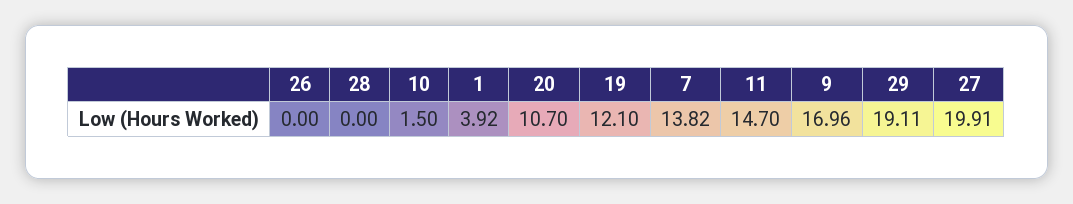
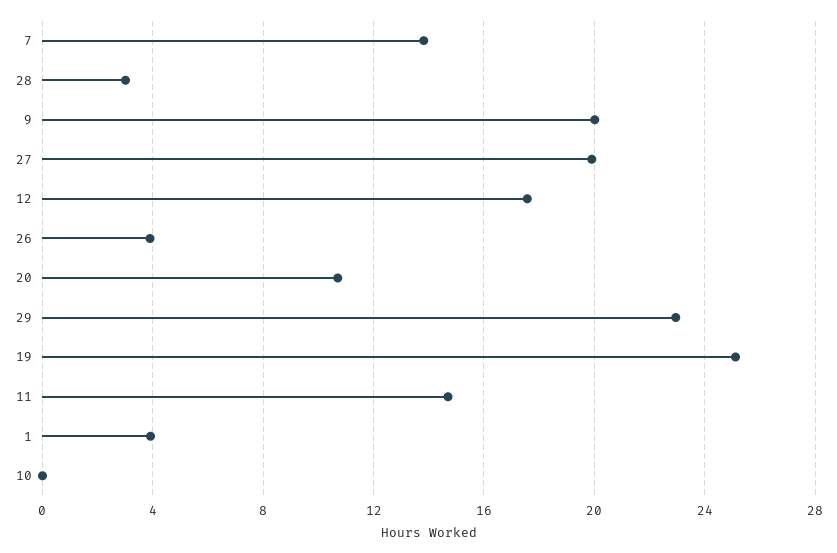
26: 0 -> 4
28: 0 -> 3
10: 1.5 -> 0
19: 12.1 -> 25
9: 16.96 -> 20
29: 19.11 -> 23
12: none -> 17.5

